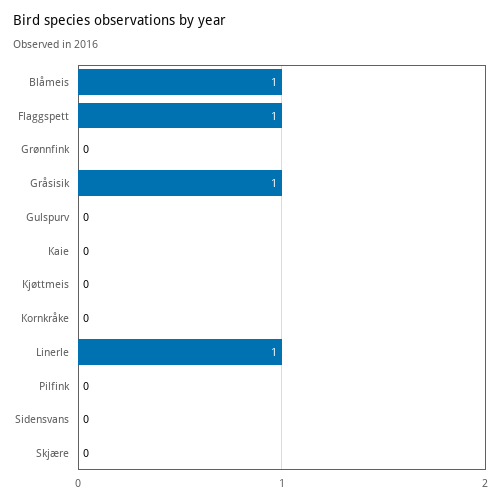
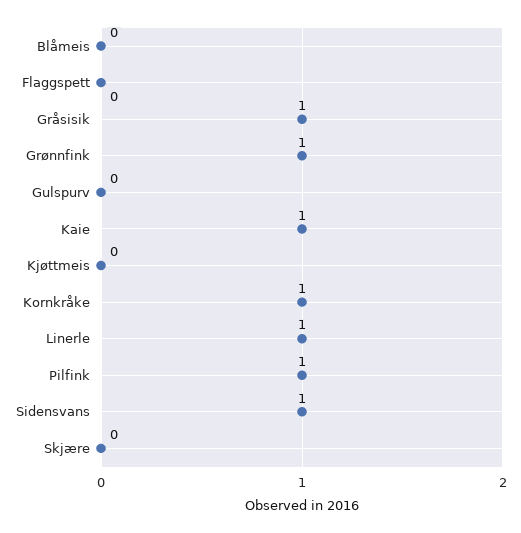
Blåmeis: 1 -> 0
Flaggspett: 1 -> 0
Grønnfink: 0 -> 1
Kaie: 0 -> 1
Kornkråke: 0 -> 1
Pilfink: 0 -> 1
Sidensvans: 0 -> 1

